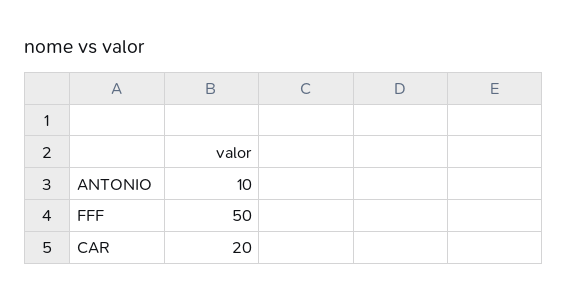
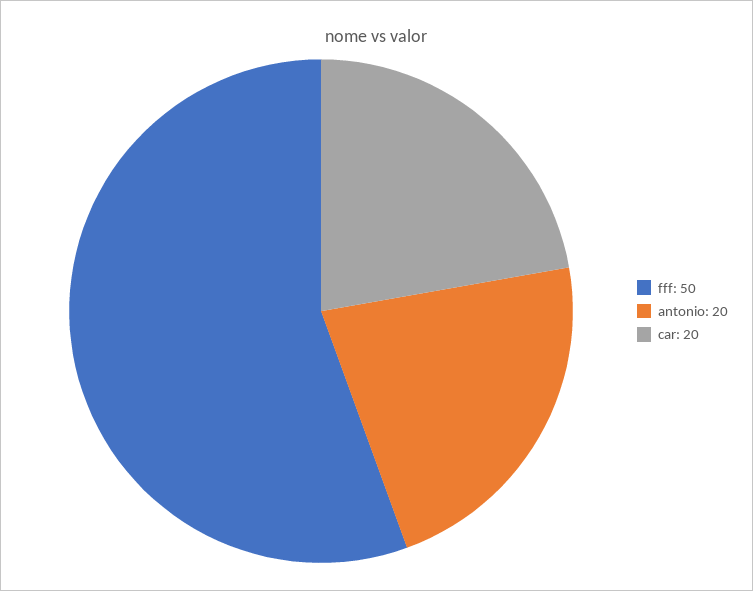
ANTONIO: 10 -> 20

